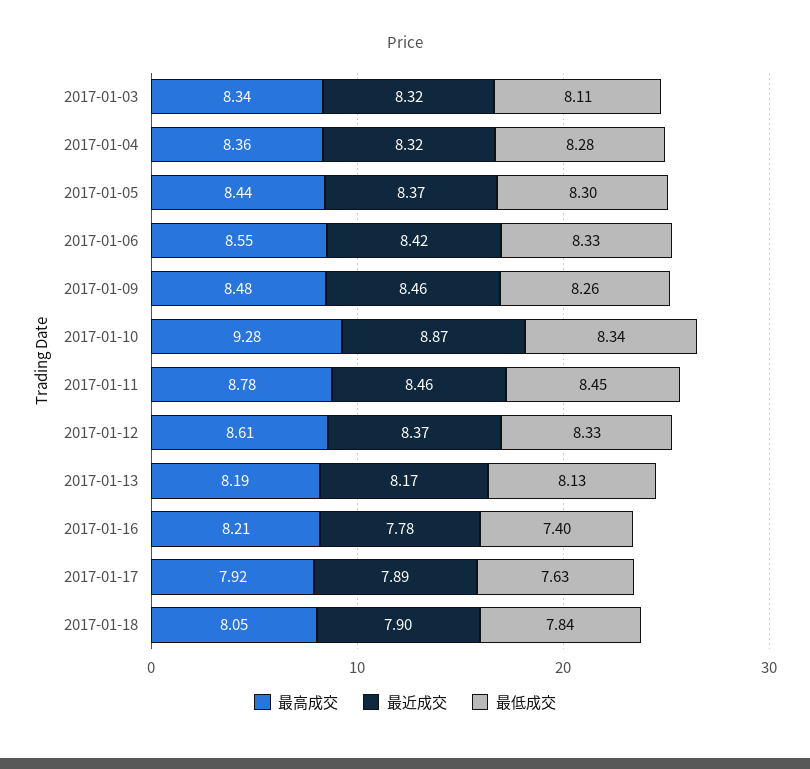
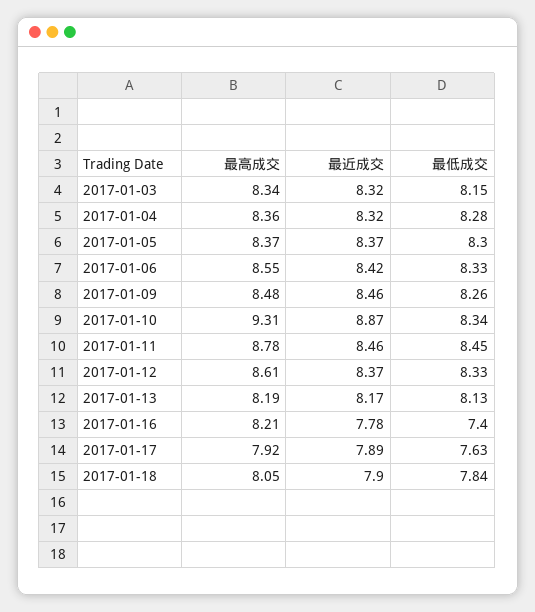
最低成交, 2017-01-03: 8.11 -> 8.15
最高成交, 2017-01-05: 8.44 -> 8.37
最高成交, 2017-01-10: 9.28 -> 9.31

